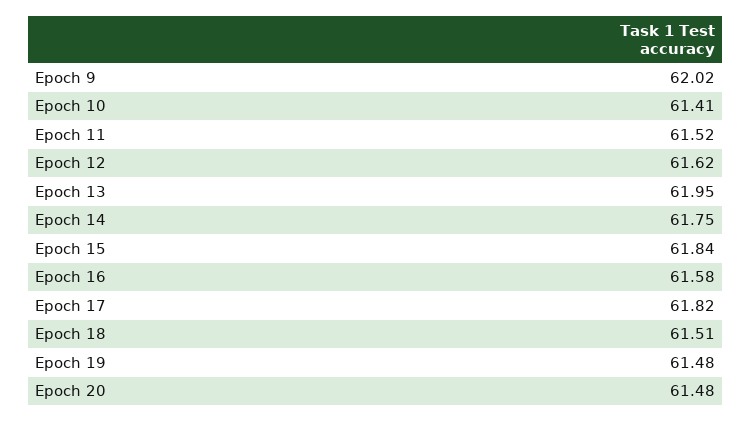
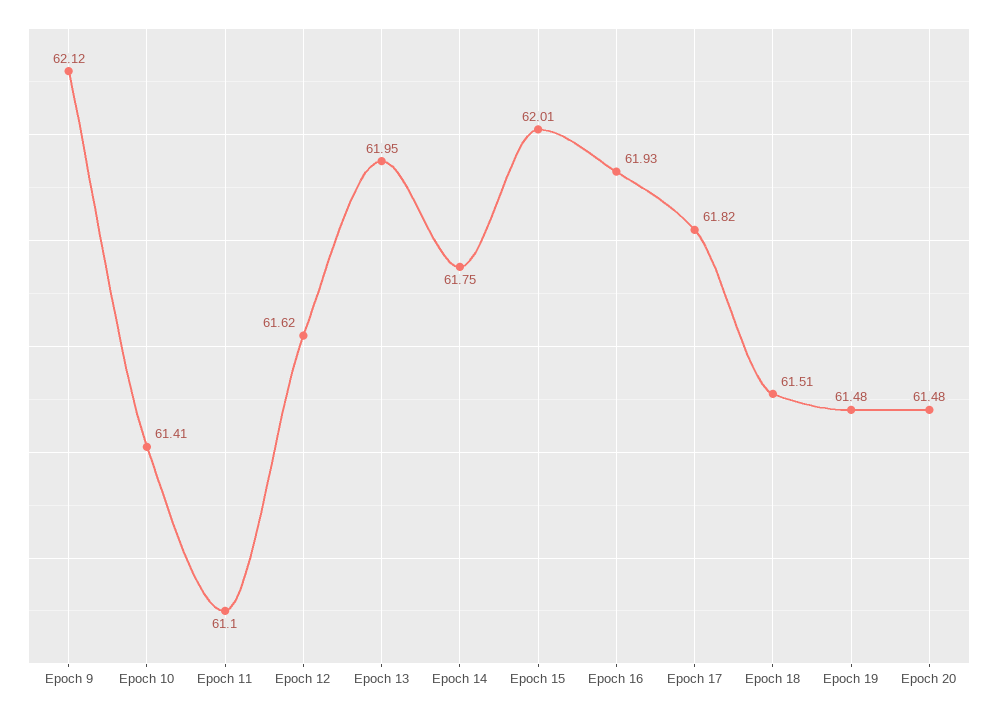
Epoch 9: 62.02 -> 62.12
Epoch 11: 61.52 -> 61.1
Epoch 15: 61.84 -> 62.01
Epoch 16: 61.58 -> 61.93

